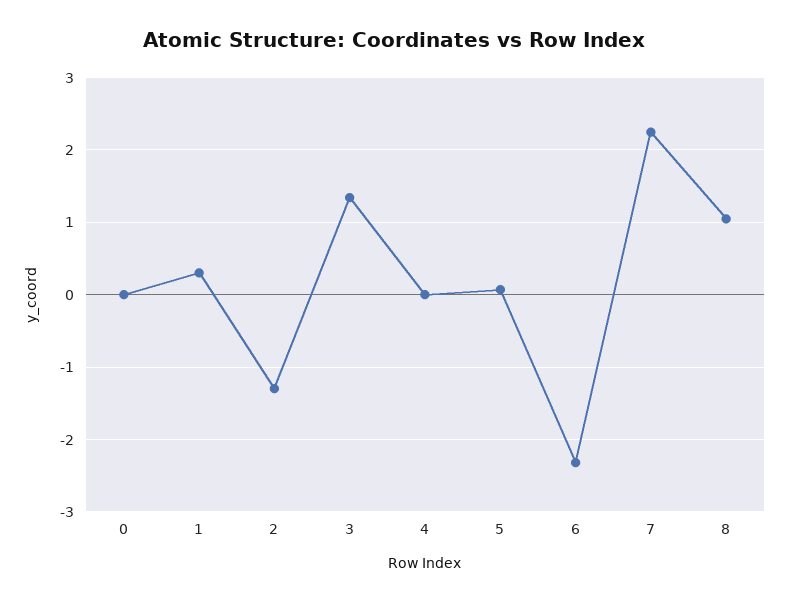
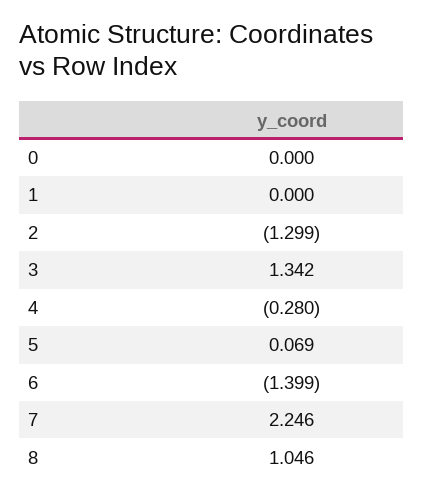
1: 0.3 -> 0
4: 0 -> -0.28
6: -2.3 -> -1.399

